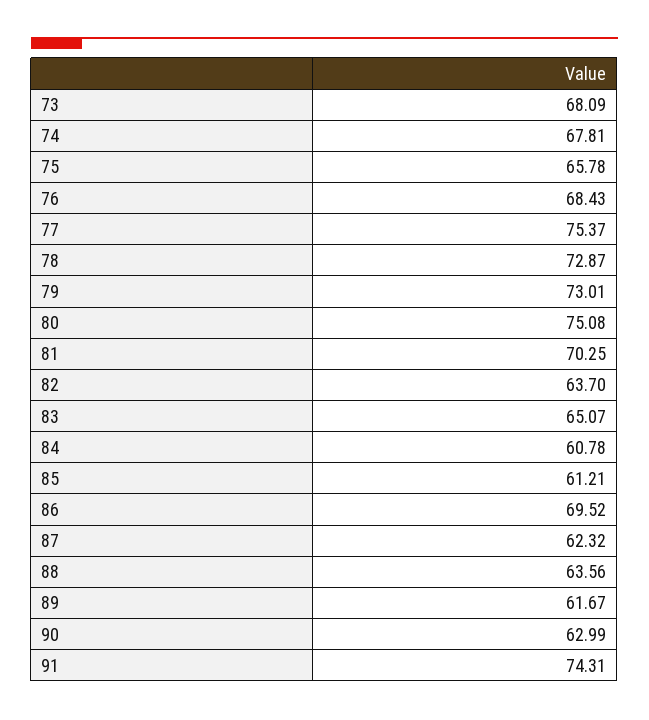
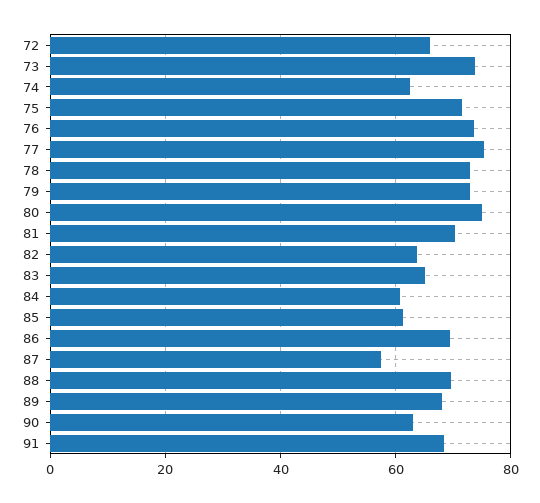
73: 68.09 -> 74
74: 67.81 -> 62
75: 65.78 -> 72
76: 68.43 -> 74
87: 62.32 -> 58
88: 63.56 -> 70
89: 61.67 -> 68
91: 74.31 -> 68
72: none -> 66

